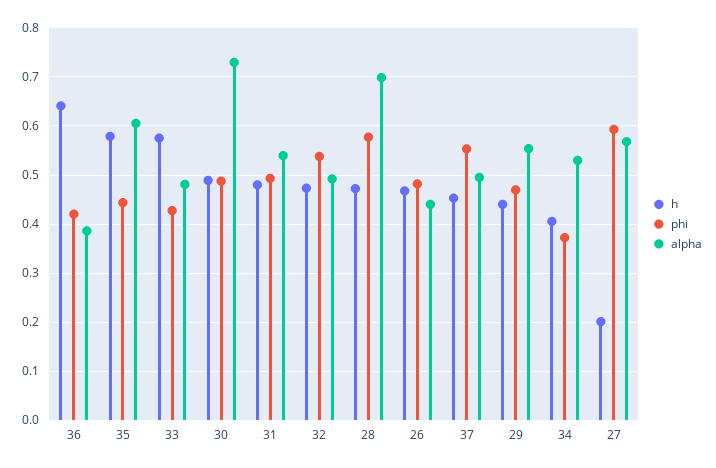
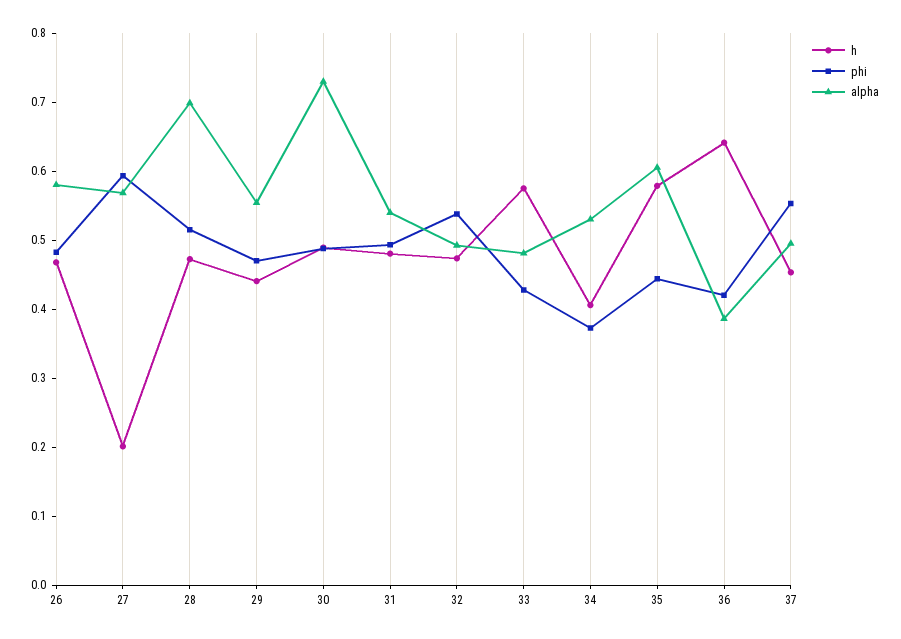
phi, 28: 0.58 -> 0.52
alpha, 26: 0.44 -> 0.58

